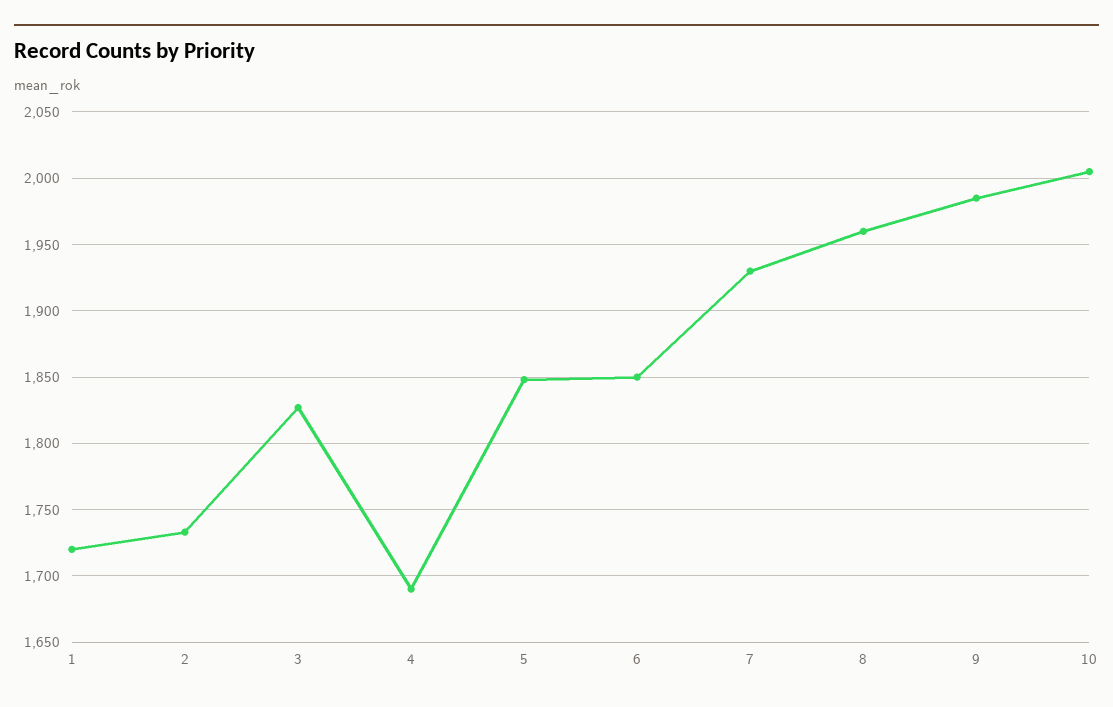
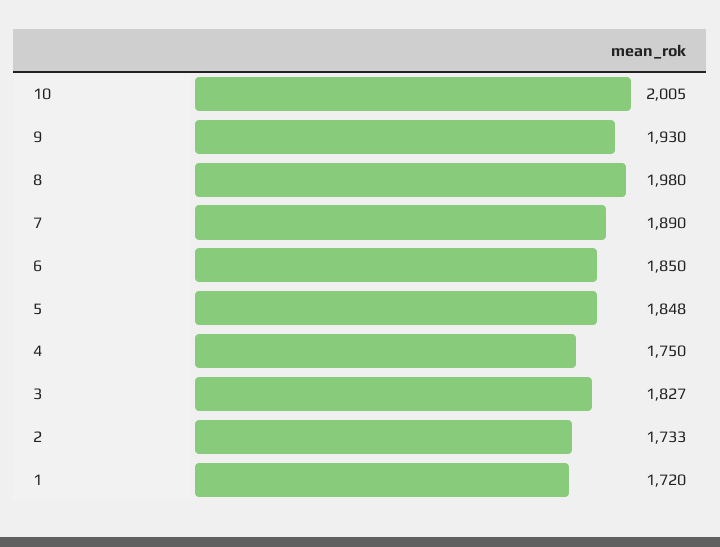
4: 1690 -> 1750
7: 1930 -> 1890
8: 1960 -> 1980
9: 1985 -> 1930

